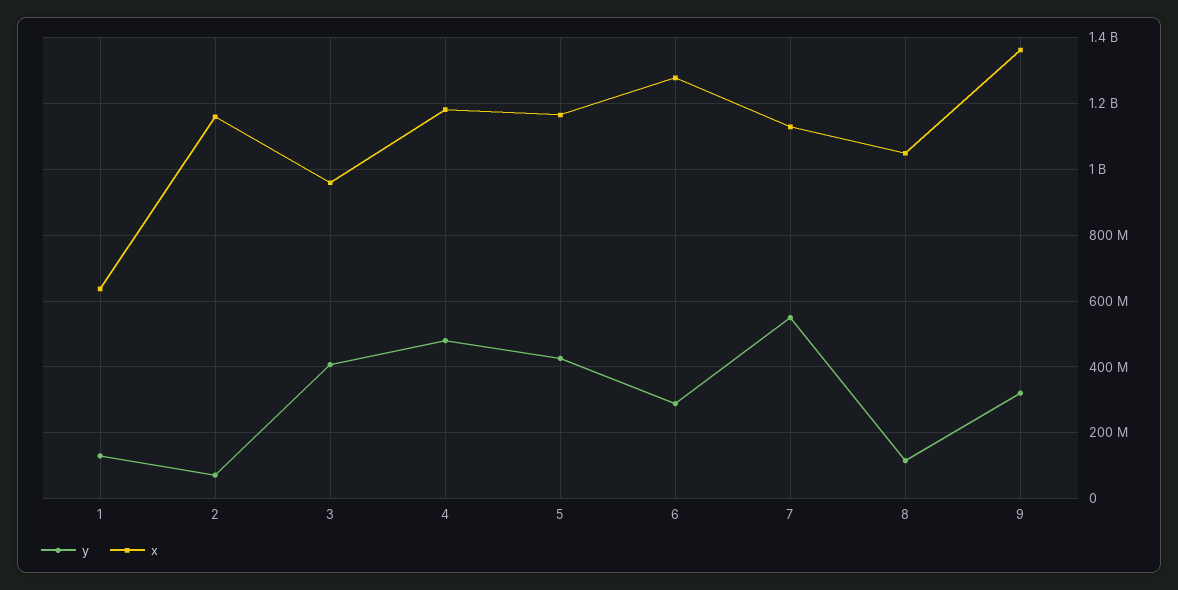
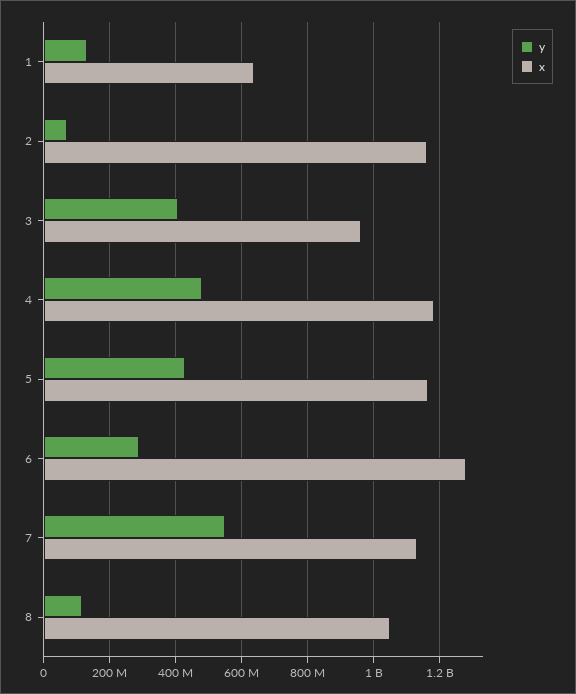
y, 9: 320000000 -> none
x, 9: 1360000000 -> none

